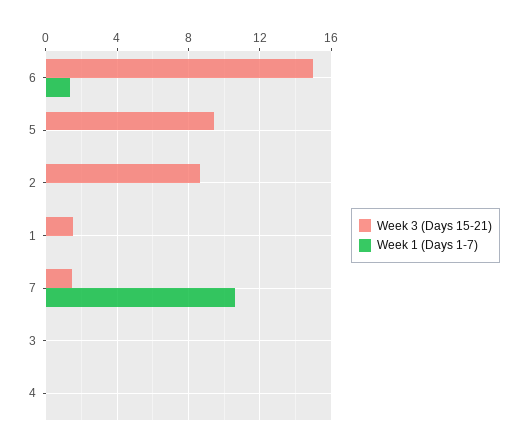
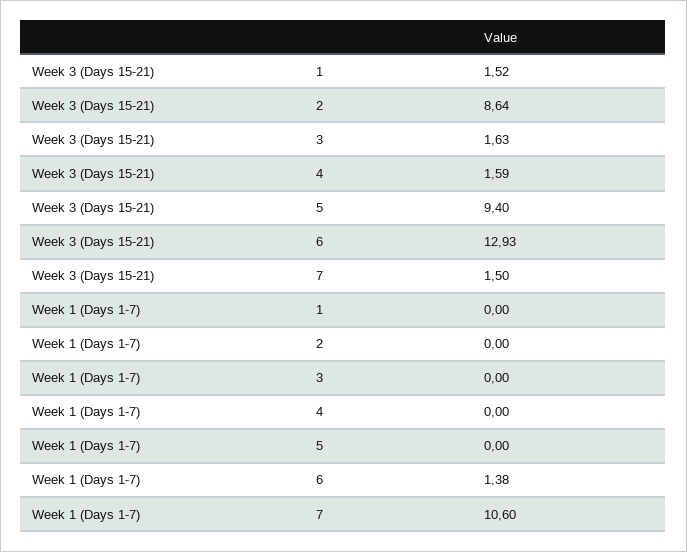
Week 3 (Days 15-21), 6: 15 -> 12.93
Week 3 (Days 15-21), 3: 0 -> 1.63
Week 3 (Days 15-21), 4: 0 -> 1.59

